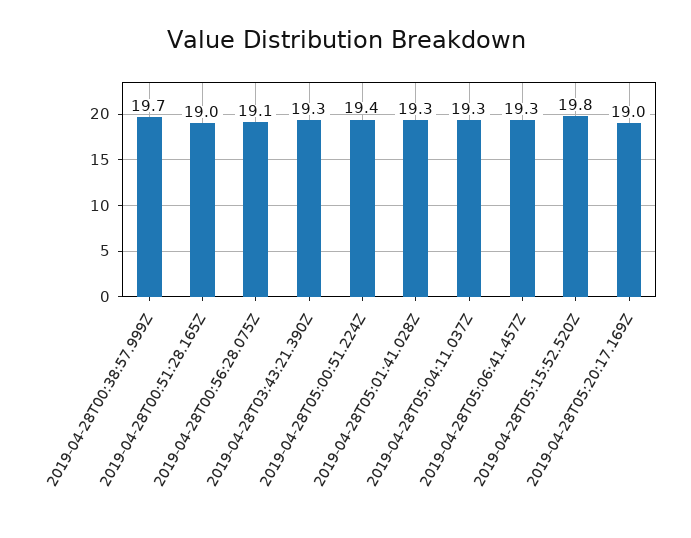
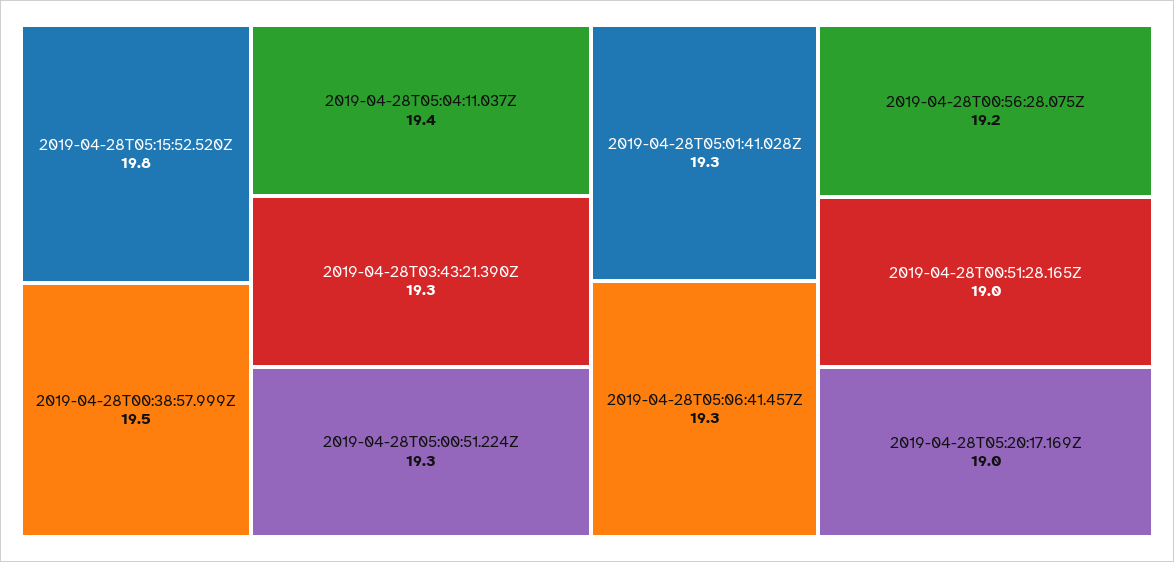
2019-04-28T00:38:57.999Z: 19.7 -> 19.5
2019-04-28T00:56:28.075Z: 19.1 -> 19.2
2019-04-28T05:00:51.224Z: 19.4 -> 19.3
2019-04-28T05:04:11.037Z: 19.3 -> 19.4

